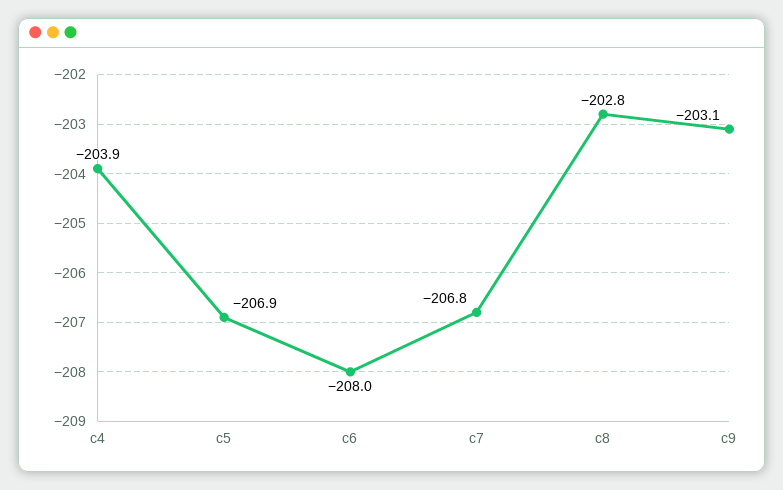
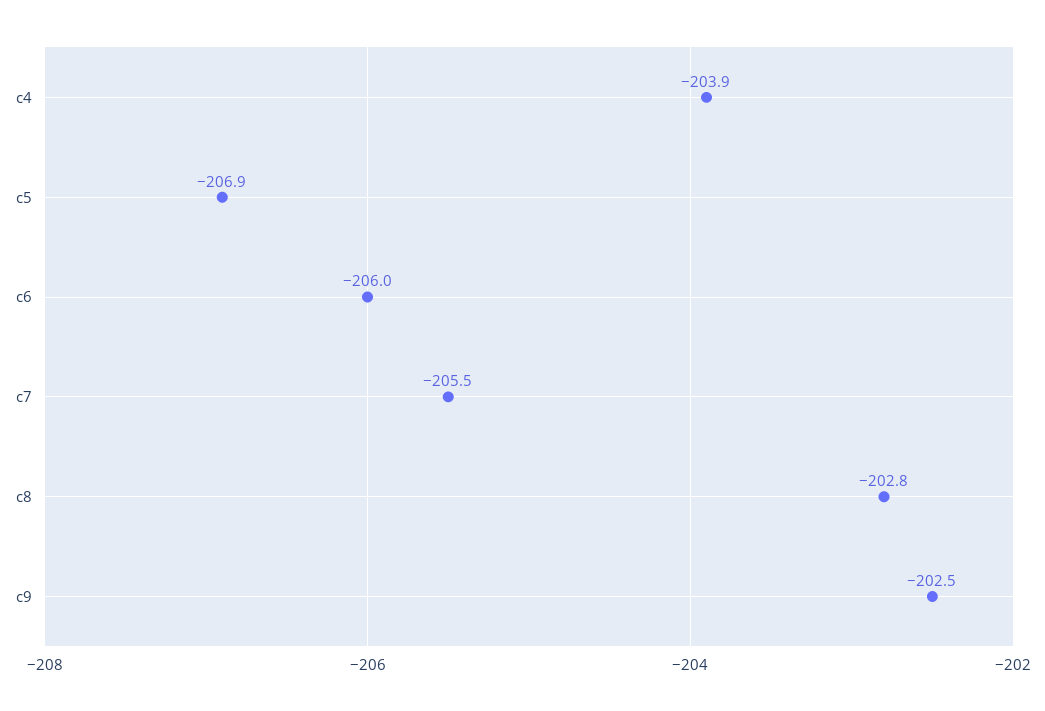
c6: -208 -> -206
c7: -206.8 -> -205.5
c9: -203.1 -> -202.5

